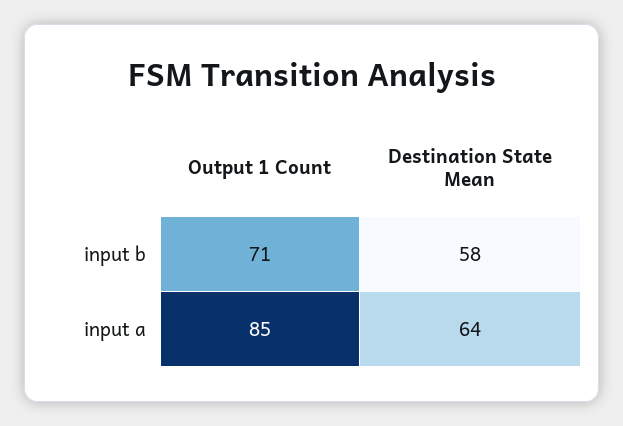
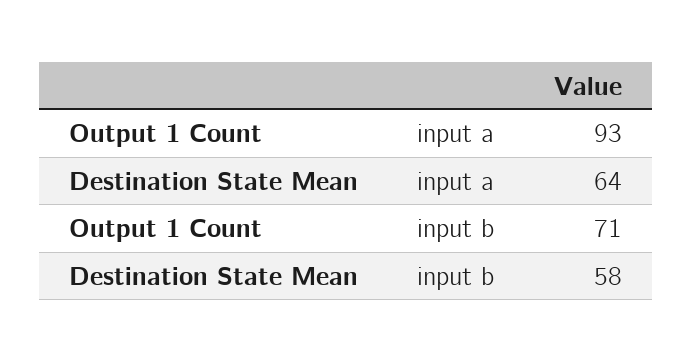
Output 1 Count, input a: 85 -> 93

